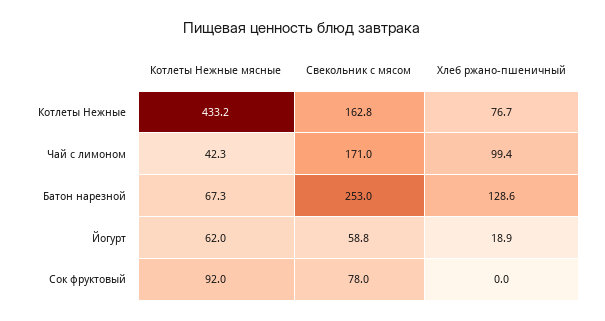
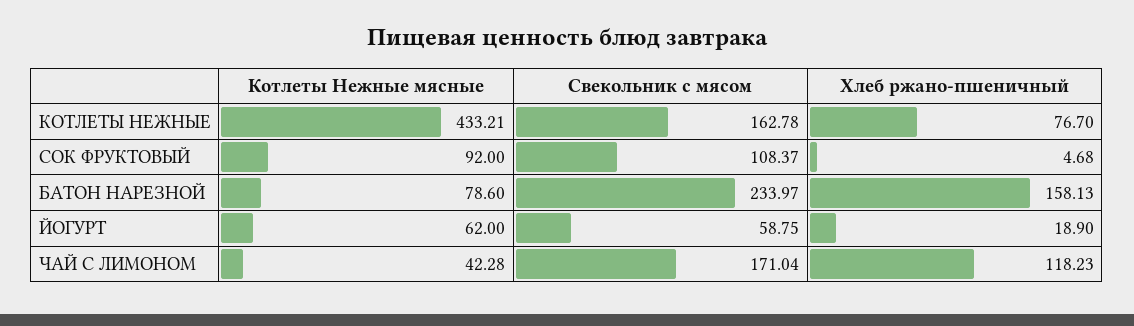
Хлеб ржано-пшеничный, Чай с лимоном: 99.4 -> 118.23
Котлеты Нежные мясные, Батон нарезной: 67.3 -> 78.6
Свекольник с мясом, Батон нарезной: 253 -> 233.97
Хлеб ржано-пшеничный, Батон нарезной: 128.6 -> 158.13
Свекольник с мясом, Сок фруктовый: 78 -> 108.37
Хлеб ржано-пшеничный, Сок фруктовый: 0 -> 4.68

